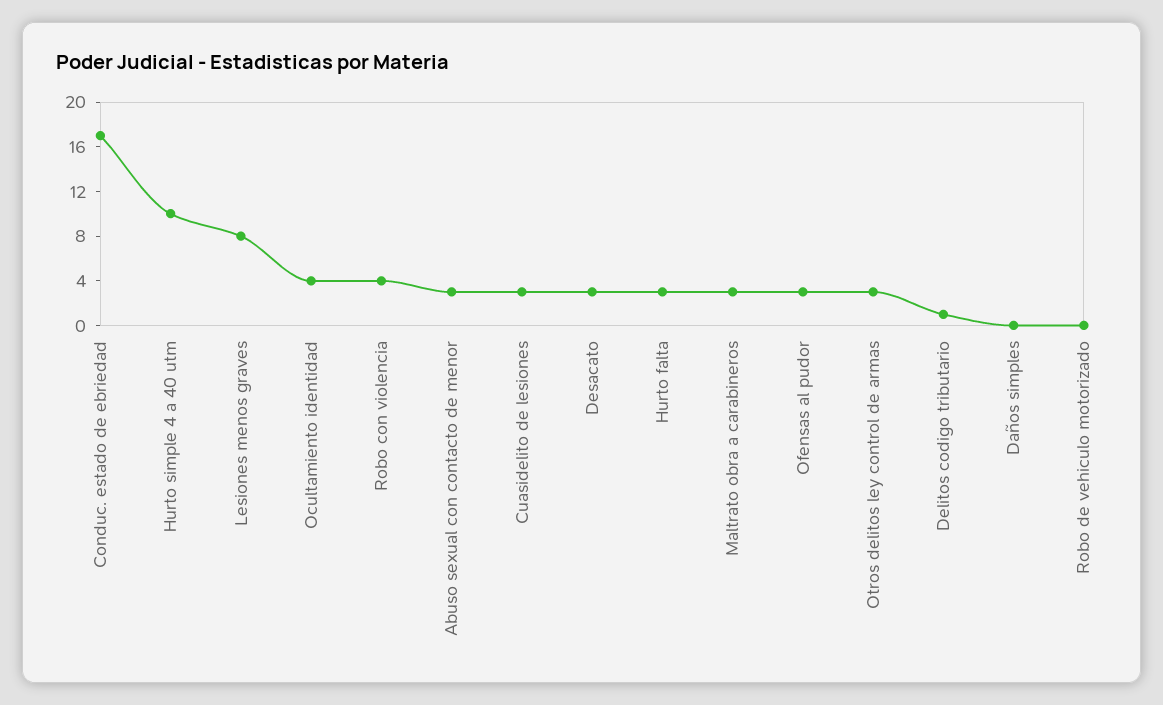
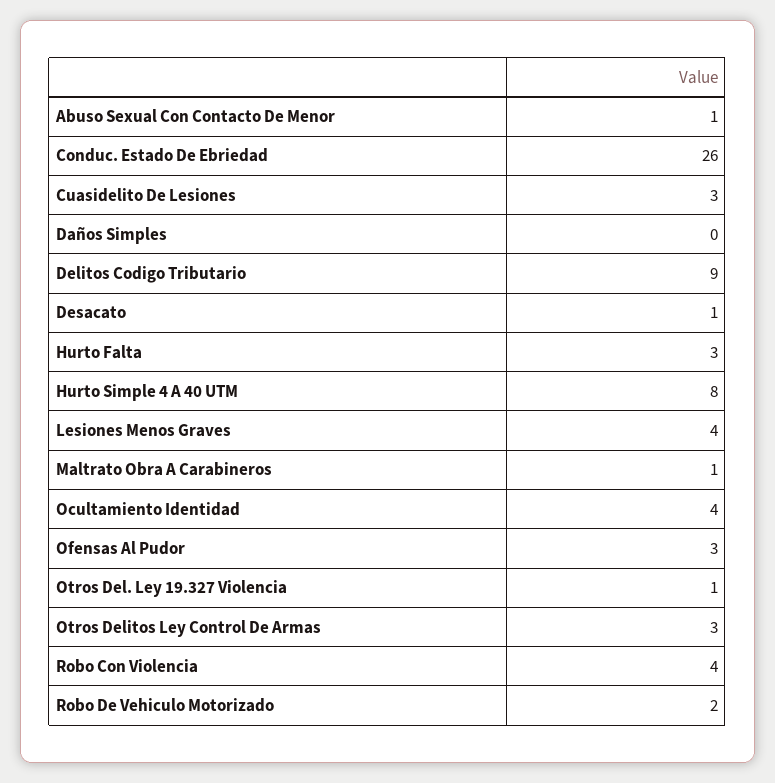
Conduc. estado de ebriedad: 17 -> 26
Hurto simple 4 a 40 utm: 10 -> 8
Lesiones menos graves: 8 -> 4
Abuso sexual con contacto de menor: 3 -> 1
Desacato: 3 -> 1
Maltrato obra a carabineros: 3 -> 1
Delitos codigo tributario: 1 -> 9
Robo de vehiculo motorizado: 0 -> 2
Otros Del. Ley 19.327 Violencia: none -> 1

